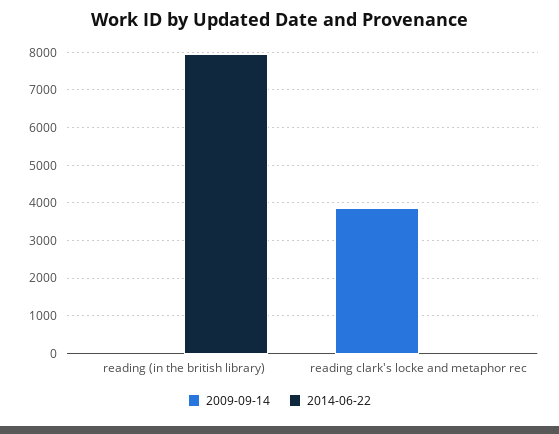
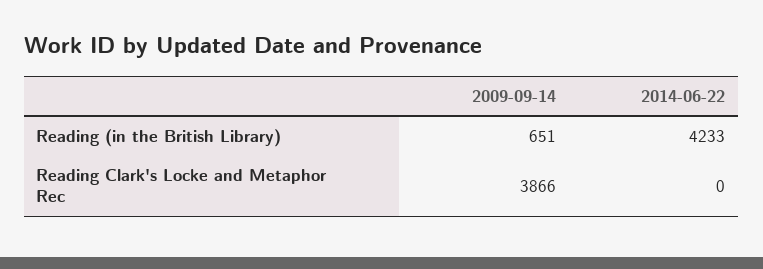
2009-09-14, reading (in the british library): 0 -> 651
2014-06-22, reading (in the british library): 8000 -> 4233

